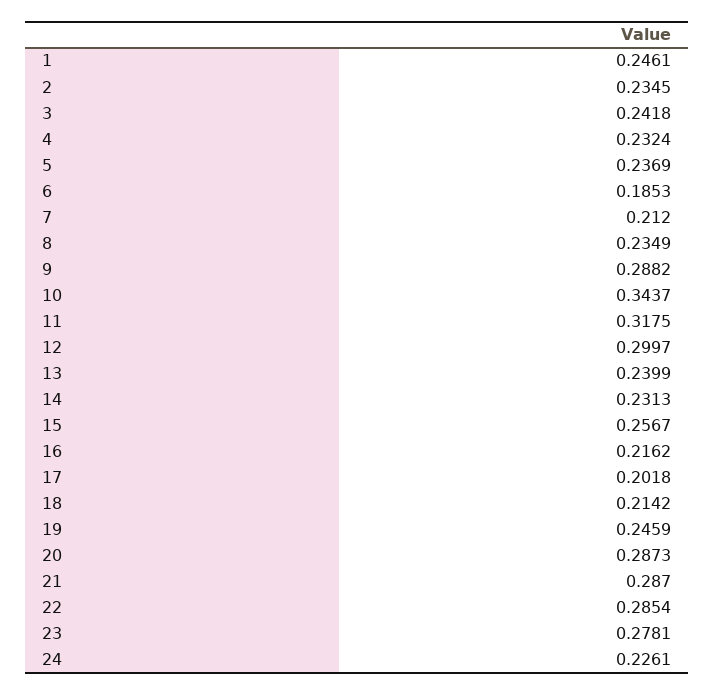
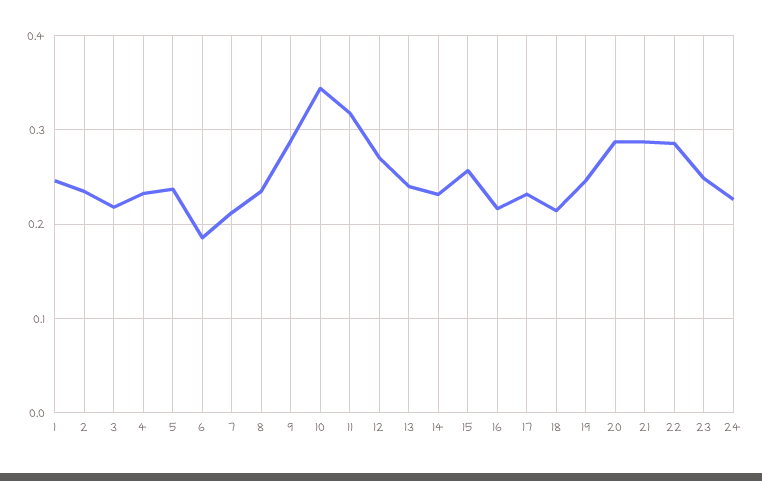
3: 0.2418 -> 0.22
12: 0.2997 -> 0.27
17: 0.2018 -> 0.23
23: 0.2781 -> 0.25

